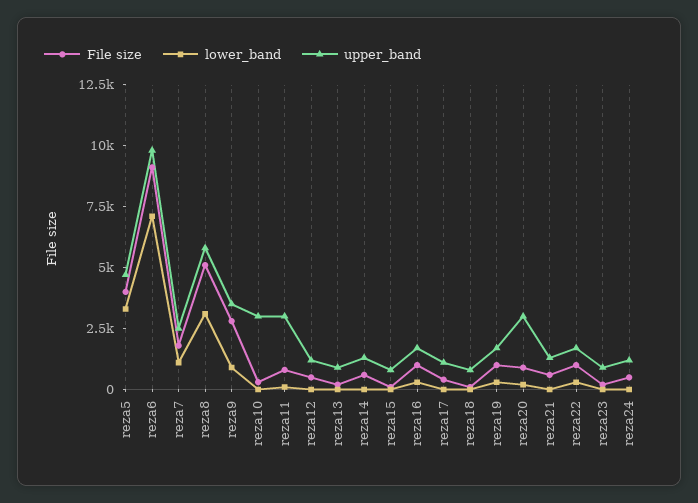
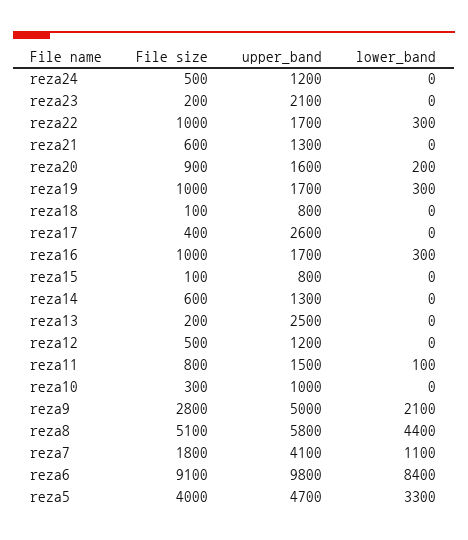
lower_band, reza6: 7000 -> 8400
upper_band, reza7: 2500 -> 4100
lower_band, reza8: 3000 -> 4400
lower_band, reza9: 1000 -> 2100
upper_band, reza9: 3500 -> 5000
upper_band, reza10: 3000 -> 1000
upper_band, reza11: 3000 -> 1500
upper_band, reza13: 1000 -> 2500
upper_band, reza17: 1000 -> 2600
upper_band, reza20: 3000 -> 1600
upper_band, reza23: 1000 -> 2100

